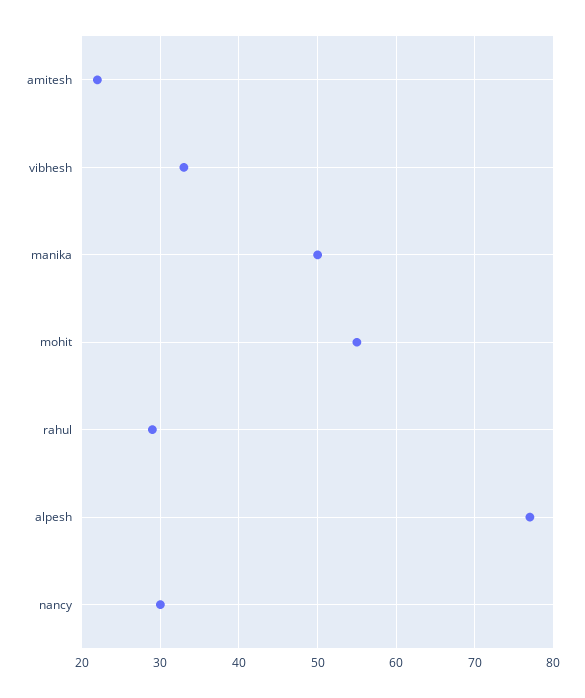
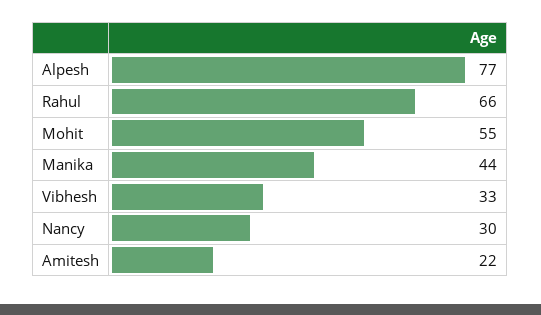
manika: 50 -> 44
rahul: 29 -> 66

